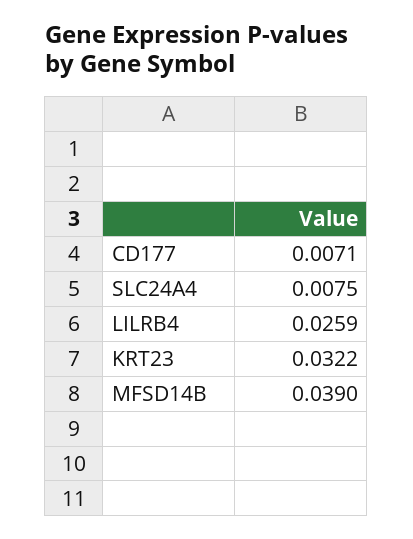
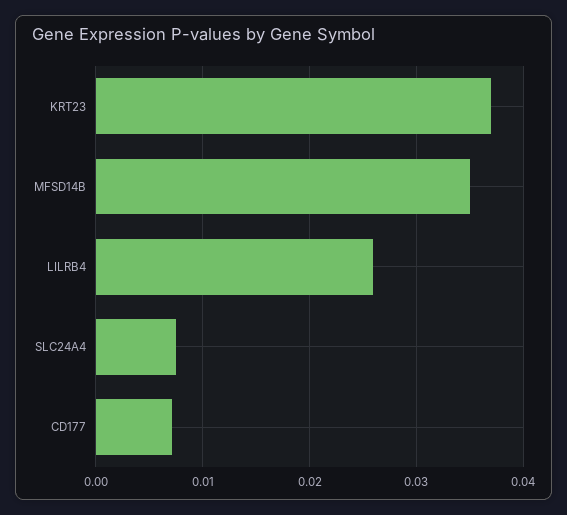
KRT23: 0.0322 -> 0.037
MFSD14B: 0.039 -> 0.035

